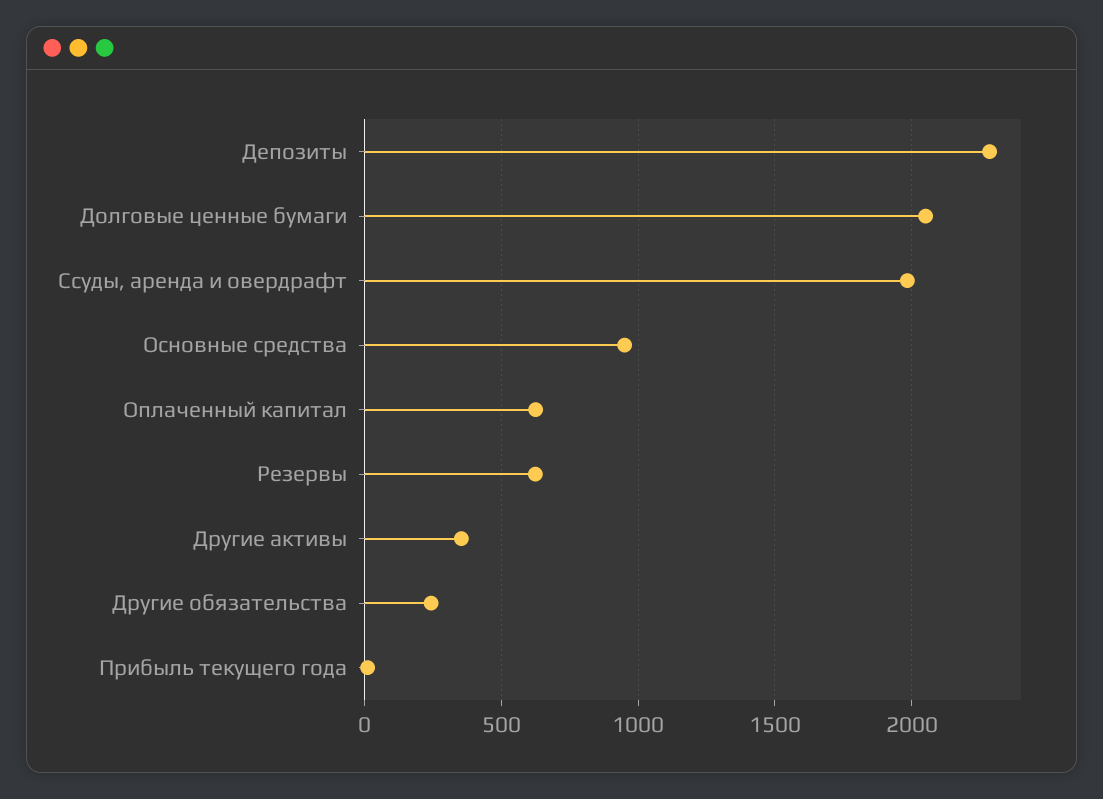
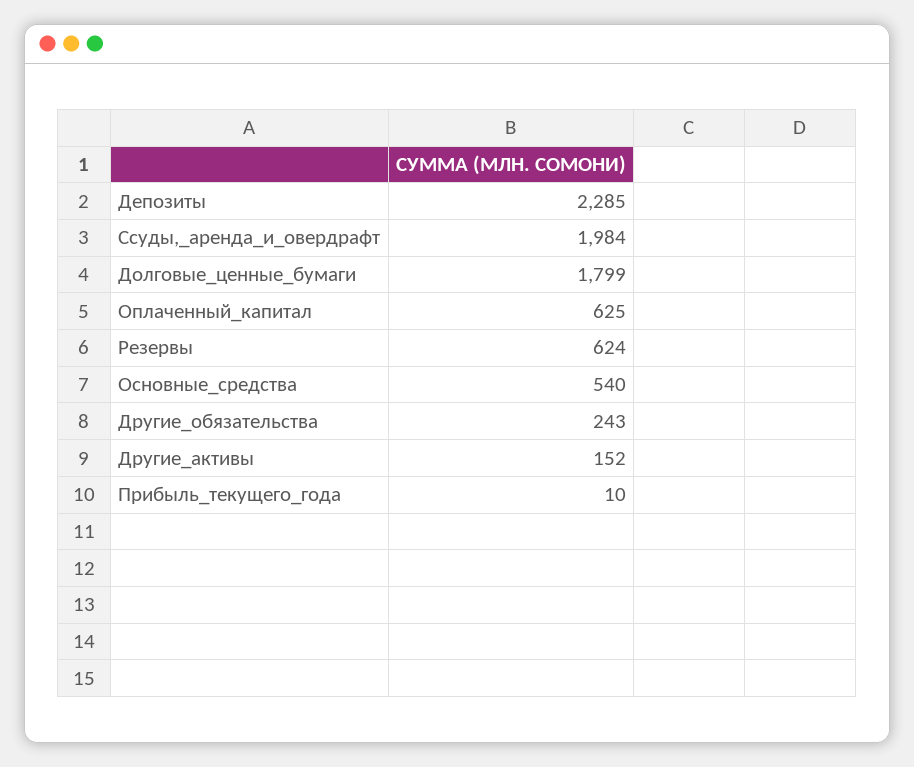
Долговые ценные бумаги: 2050 -> 1799
Основные средства: 950 -> 540
Другие активы: 350 -> 152

